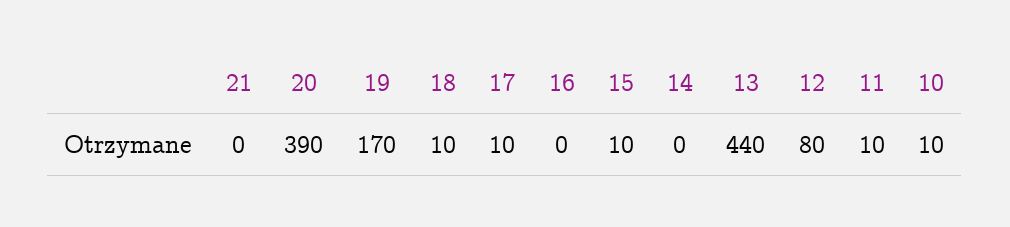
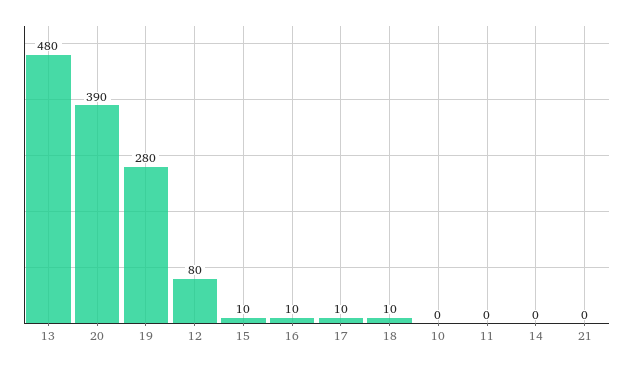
19: 170 -> 280
16: 0 -> 10
13: 440 -> 480
11: 10 -> 0
10: 10 -> 0

